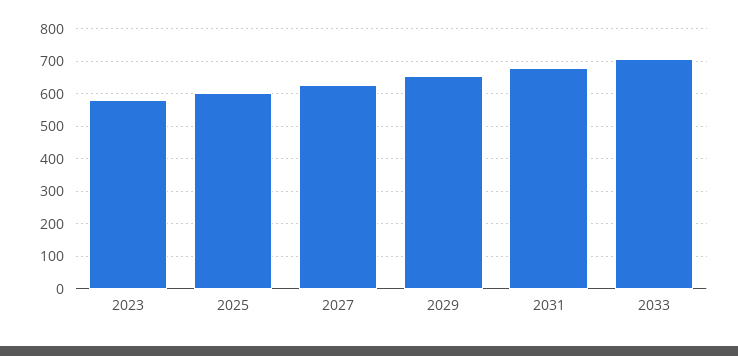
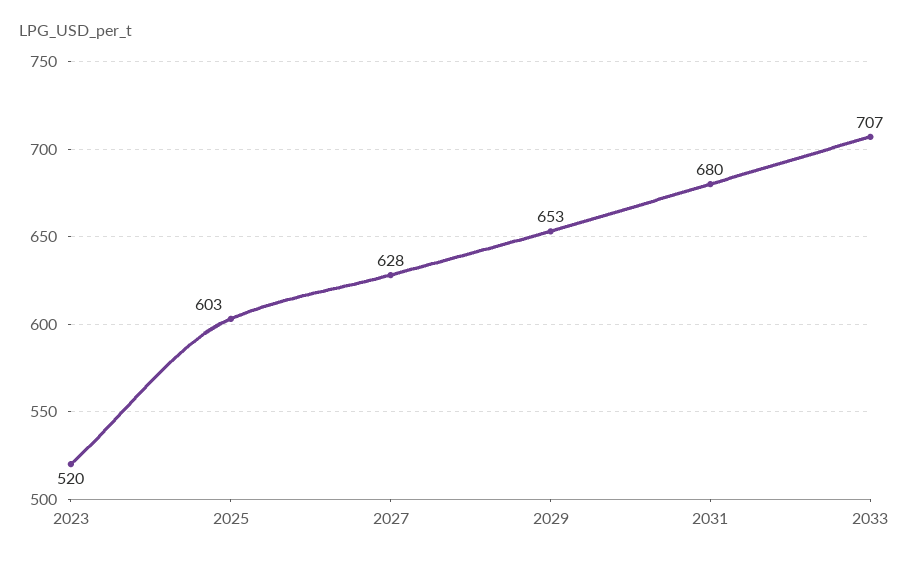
2023: 580 -> 520

